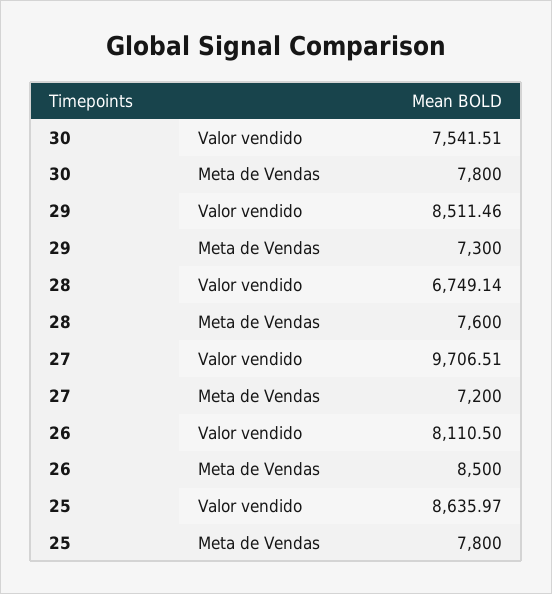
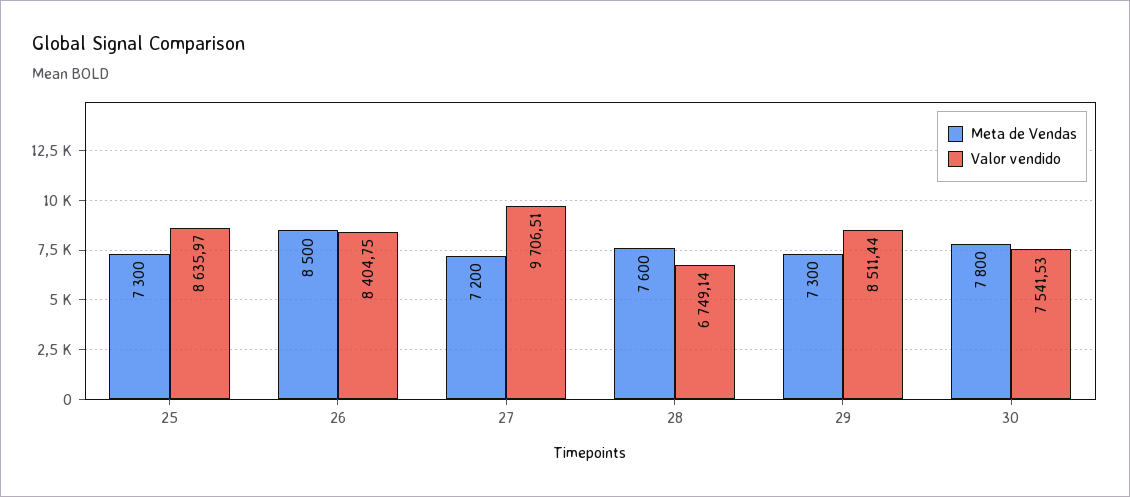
Valor vendido, 30: 7541.51 -> 7541.53
Valor vendido, 29: 8511.46 -> 8511.44
Valor vendido, 26: 8110.5 -> 8404.75
Meta de Vendas, 25: 7800 -> 7300

